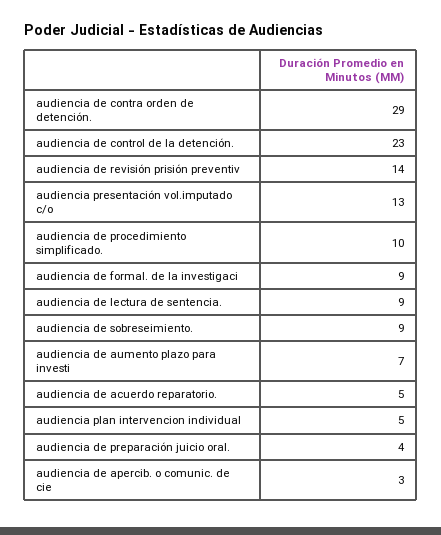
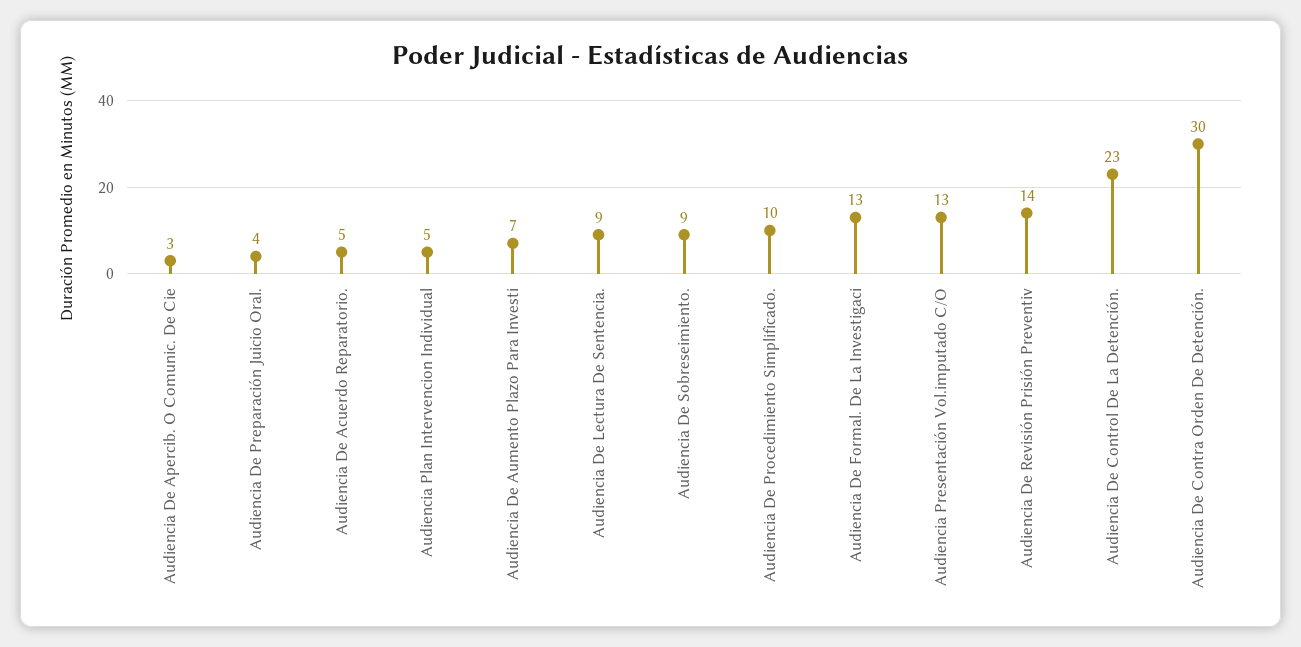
audiencia de contra orden de detención.: 29 -> 30
audiencia de formal. de la investigaci: 9 -> 13

